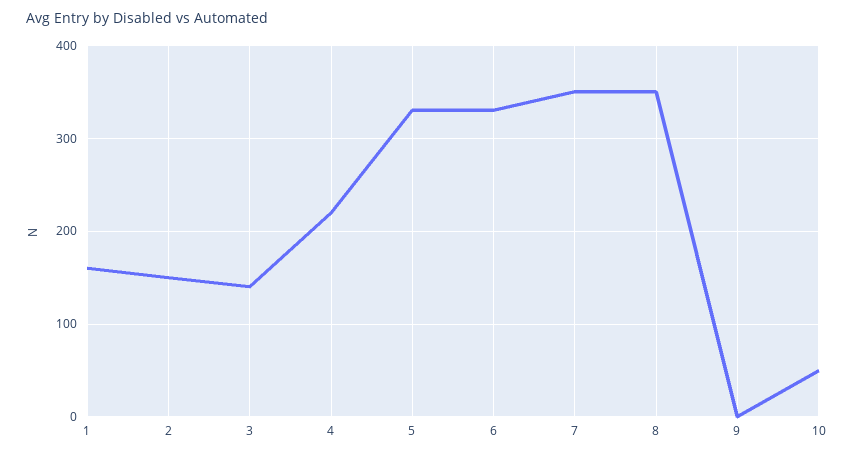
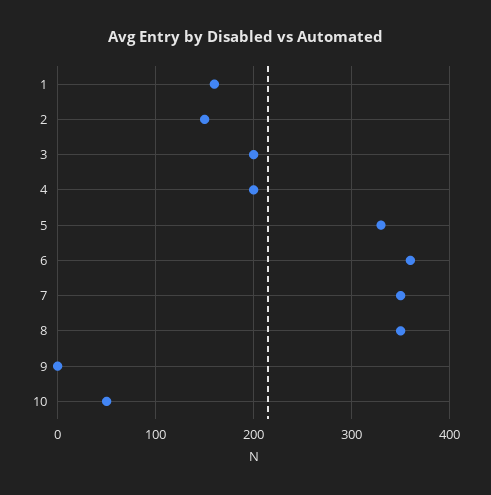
3: 140 -> 200
4: 220 -> 200
6: 330 -> 360

